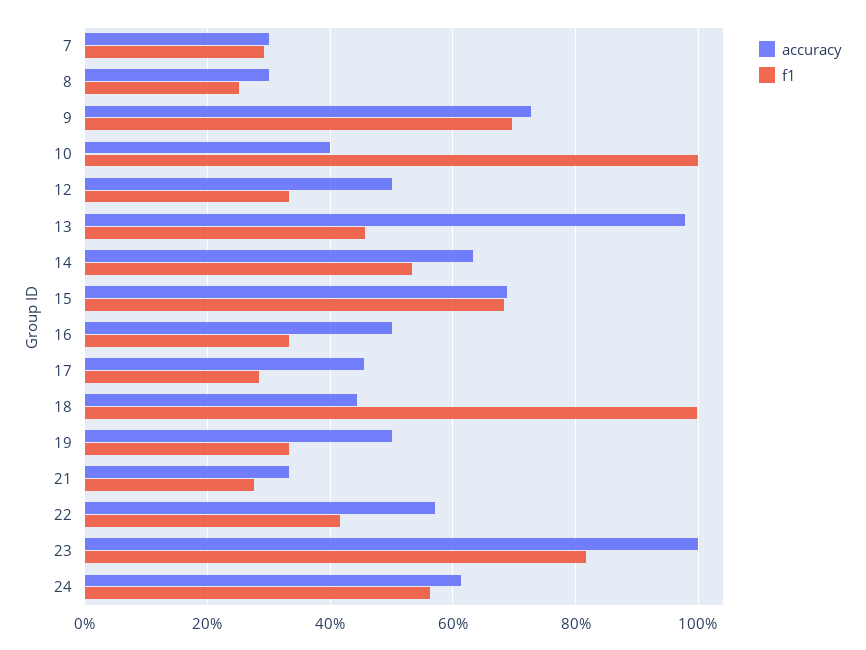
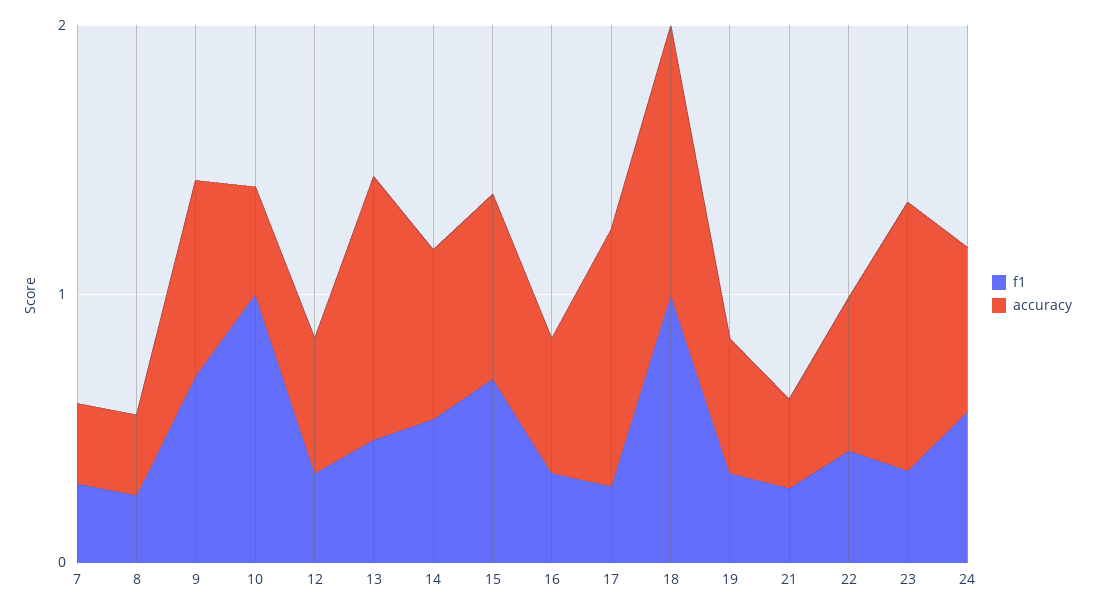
accuracy, 17: 0.46 -> 1
accuracy, 18: 0.44 -> 1
f1, 23: 0.82 -> 0.4

